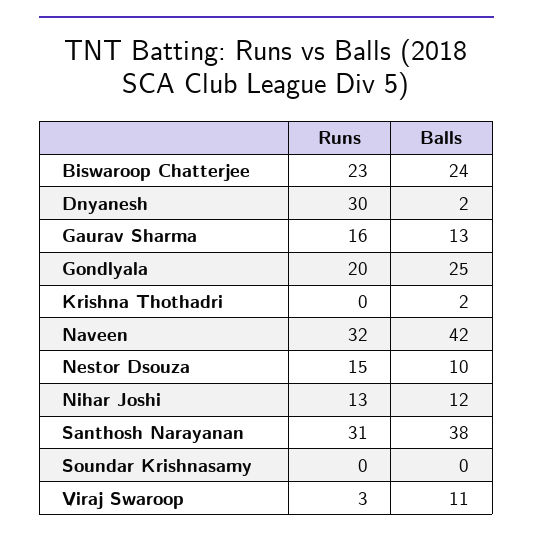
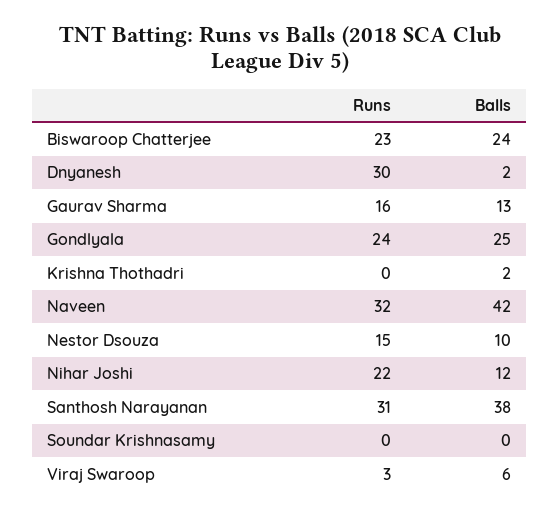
Runs, Gondlyala: 20 -> 24
Runs, Nihar Joshi: 13 -> 22
Balls, Viraj Swaroop: 11 -> 6

